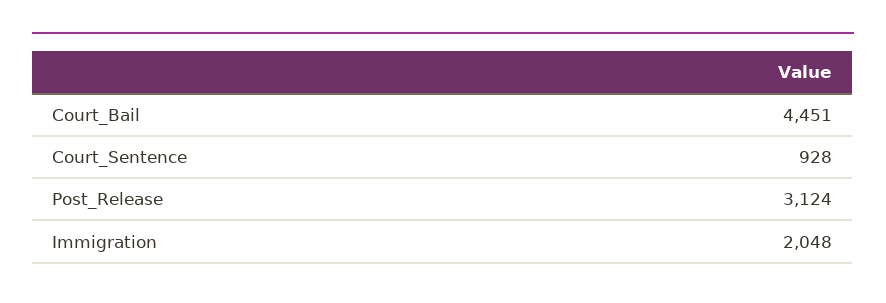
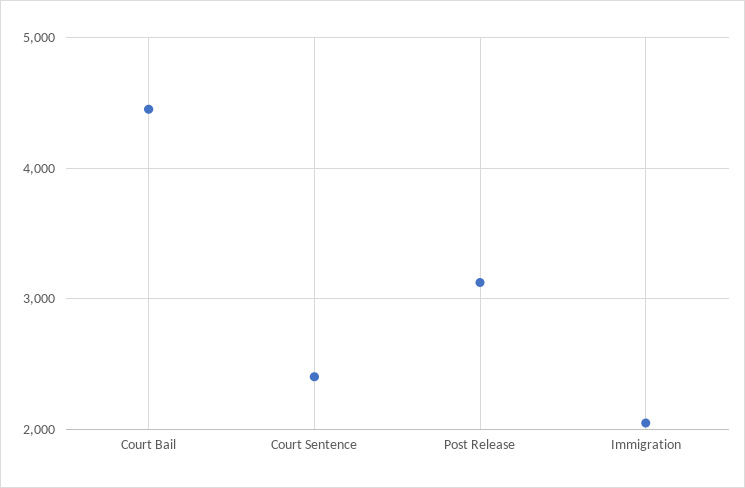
Court_Sentence: 928 -> 2400

